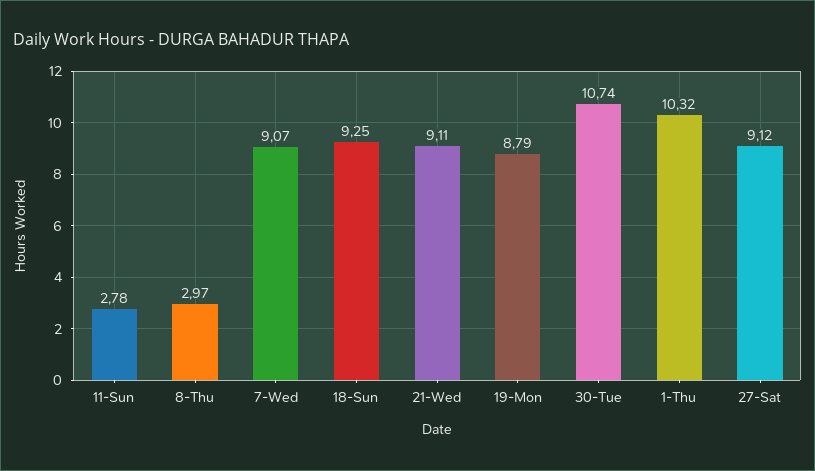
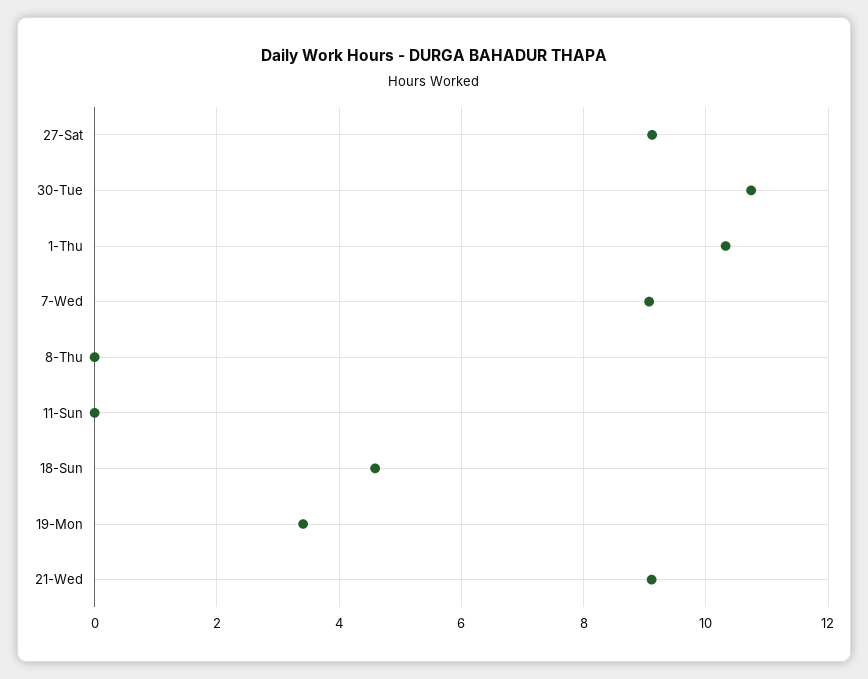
11-Sun: 2.78 -> 0
8-Thu: 2.97 -> 0
18-Sun: 9.25 -> 4.6
19-Mon: 8.79 -> 3.4

